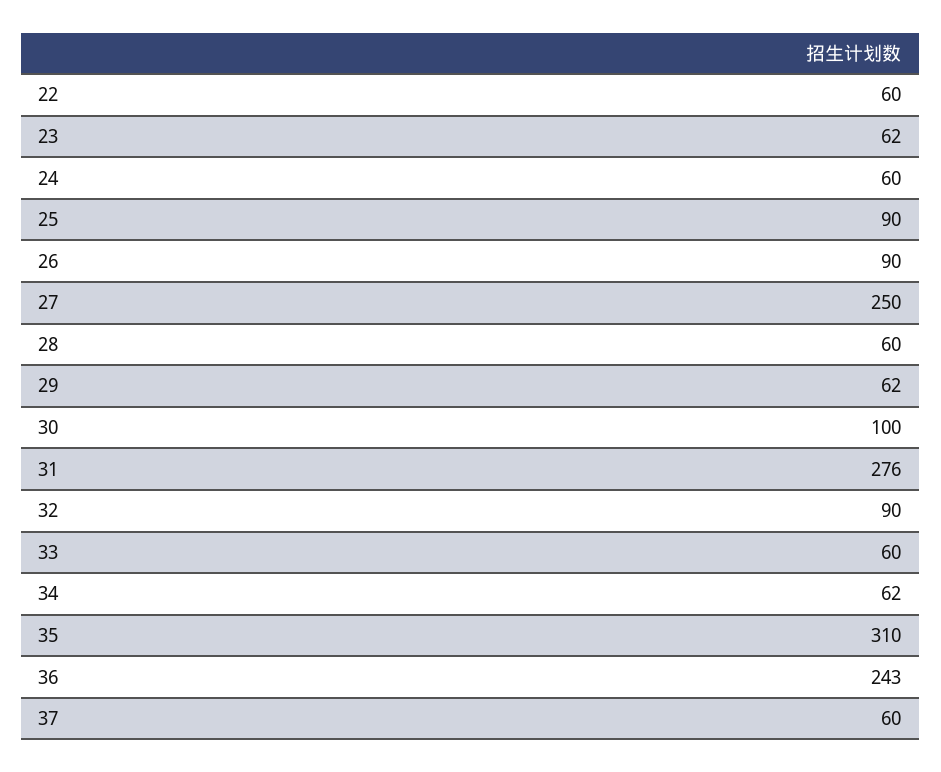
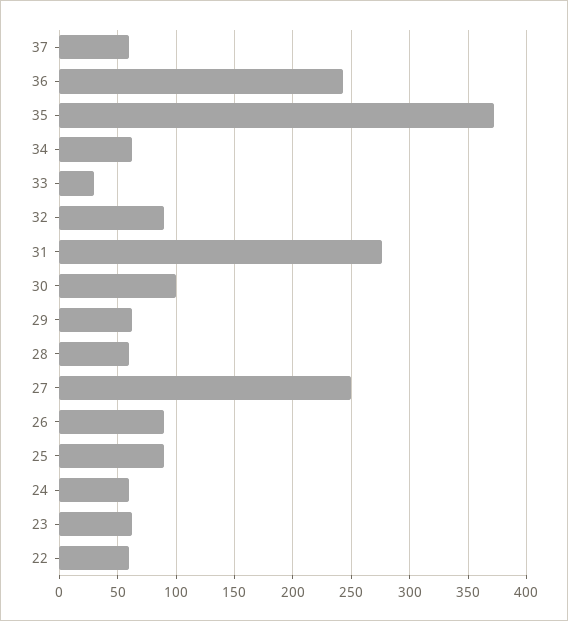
33: 60 -> 30
35: 310 -> 370

